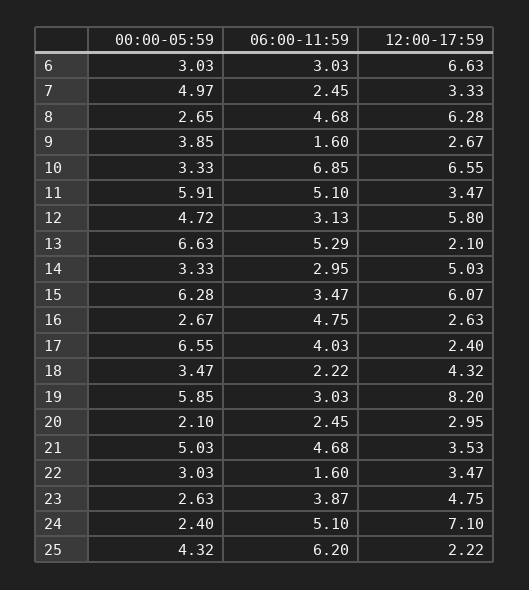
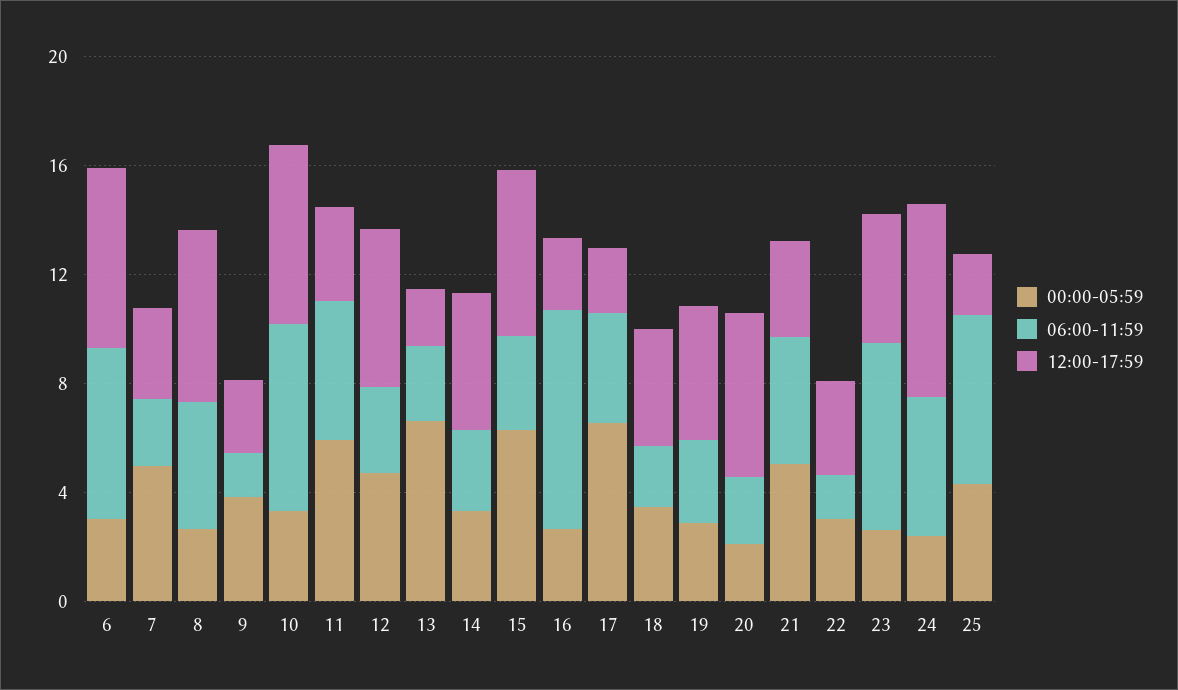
06:00-11:59, 6: 3.03 -> 6
06:00-11:59, 13: 5.29 -> 3
06:00-11:59, 16: 4.75 -> 8
00:00-05:59, 19: 5.85 -> 3
12:00-17:59, 19: 8.2 -> 5
12:00-17:59, 20: 2.95 -> 6
06:00-11:59, 23: 3.87 -> 7

